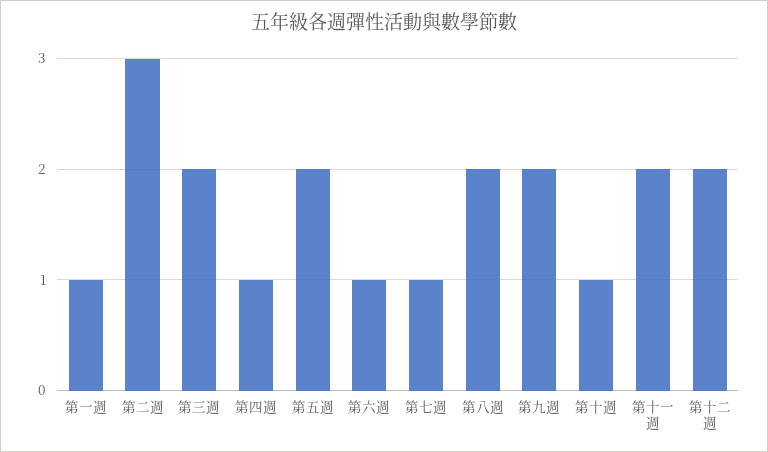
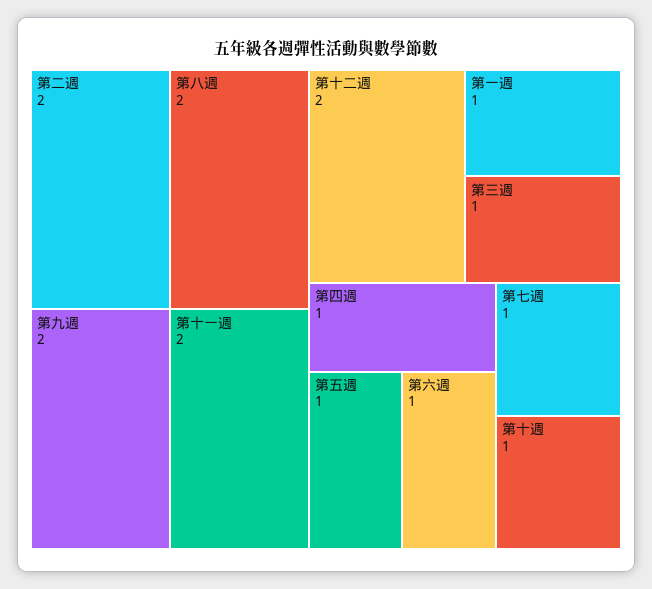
第二週: 3 -> 2
第三週: 2 -> 1
第五週: 2 -> 1

